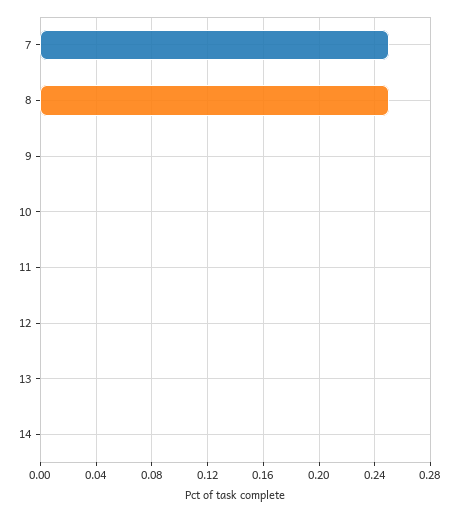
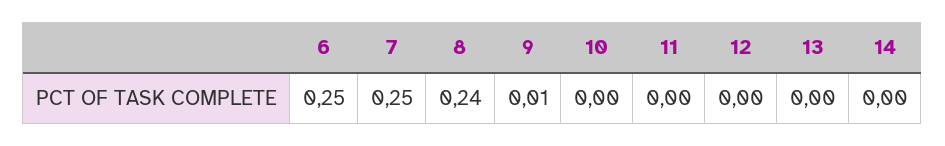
8: 0.25 -> 0.24
9: 0 -> 0.01
6: none -> 0.25

